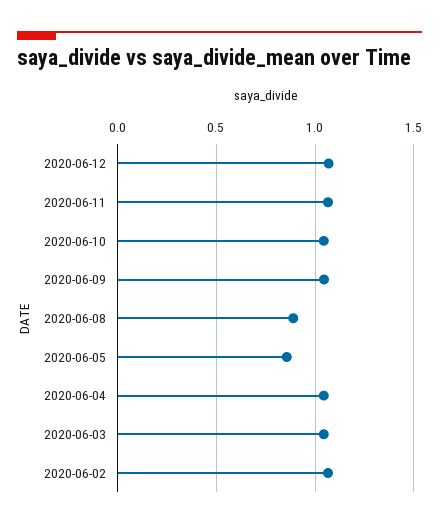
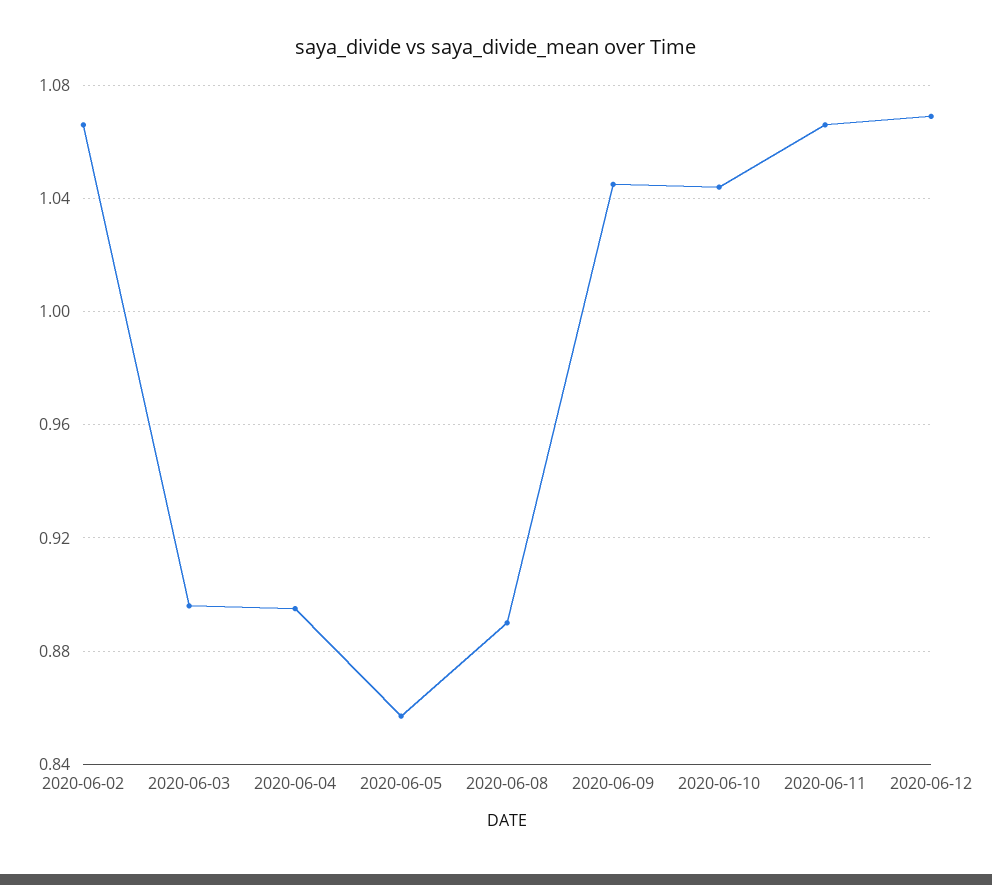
2020-06-04: 1.05 -> 0.895
2020-06-03: 1.05 -> 0.895

